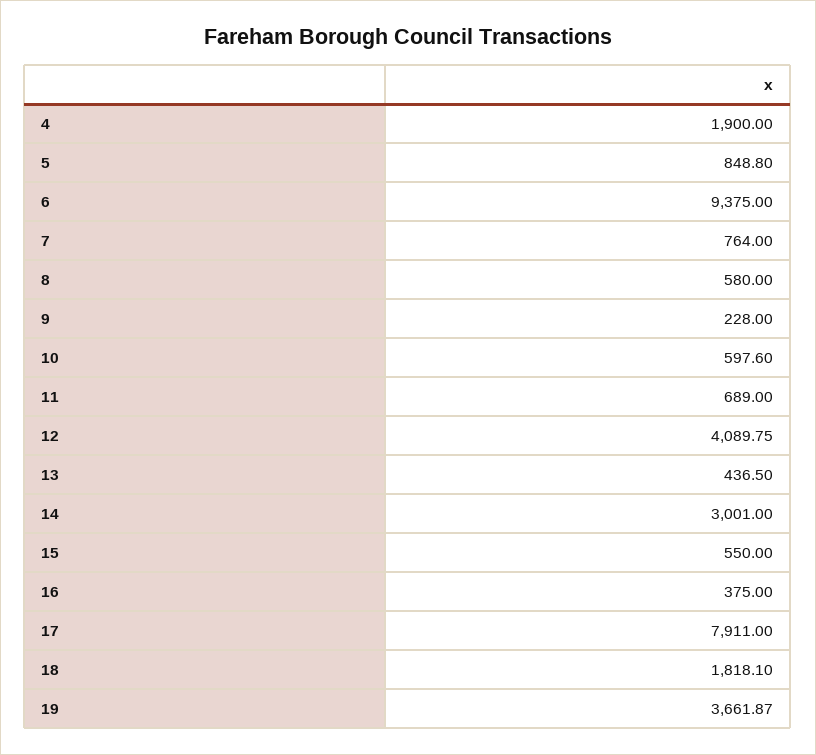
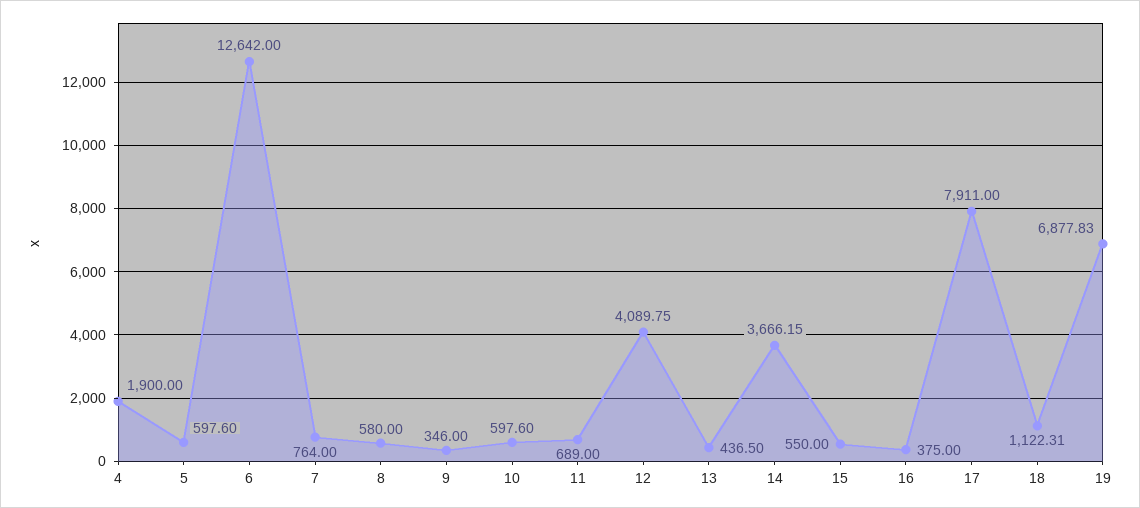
5: 848.8 -> 597.6
6: 9375 -> 12642
9: 228 -> 346
14: 3001 -> 3666.15
18: 1818.1 -> 1122.31
19: 3661.87 -> 6877.83

